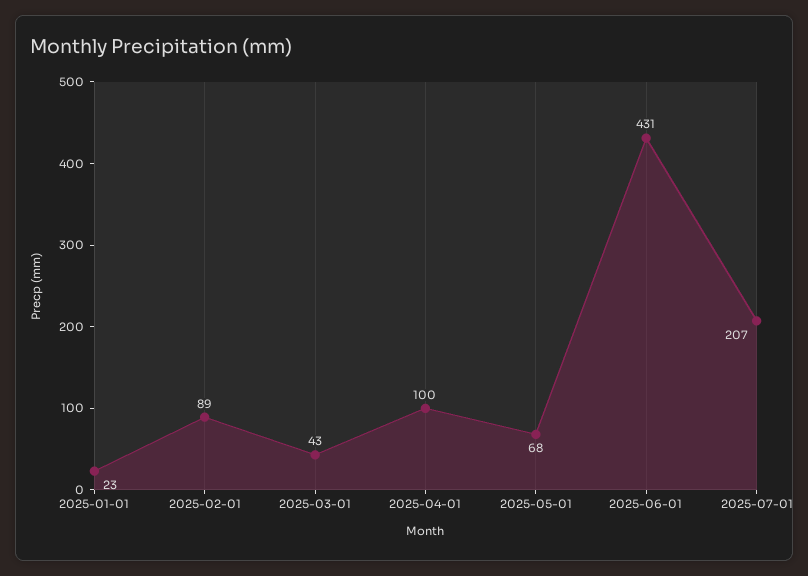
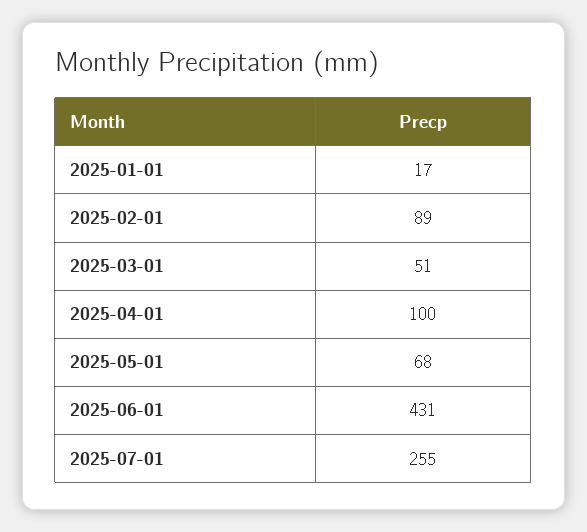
2025-01-01: 23 -> 17
2025-03-01: 43 -> 51
2025-07-01: 207 -> 255

